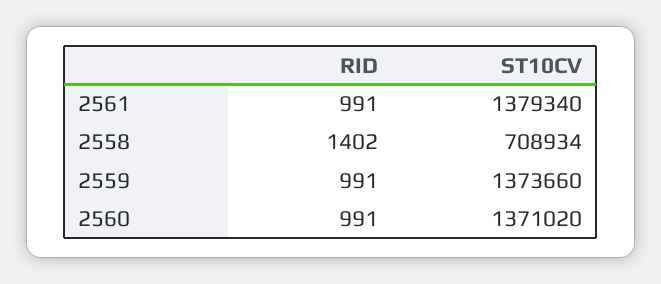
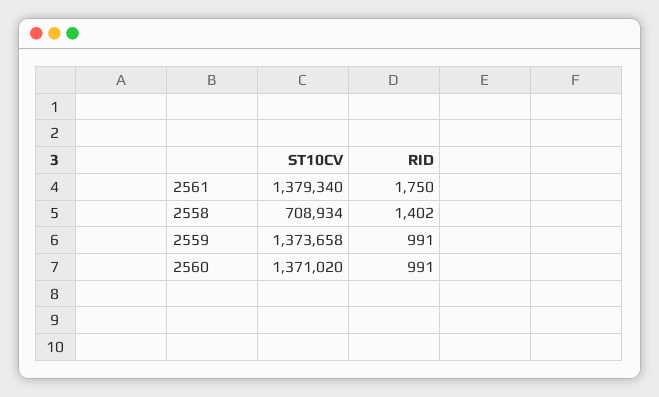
RID, 2561: 991 -> 1750
ST10CV, 2559: 1373660 -> 1373658

